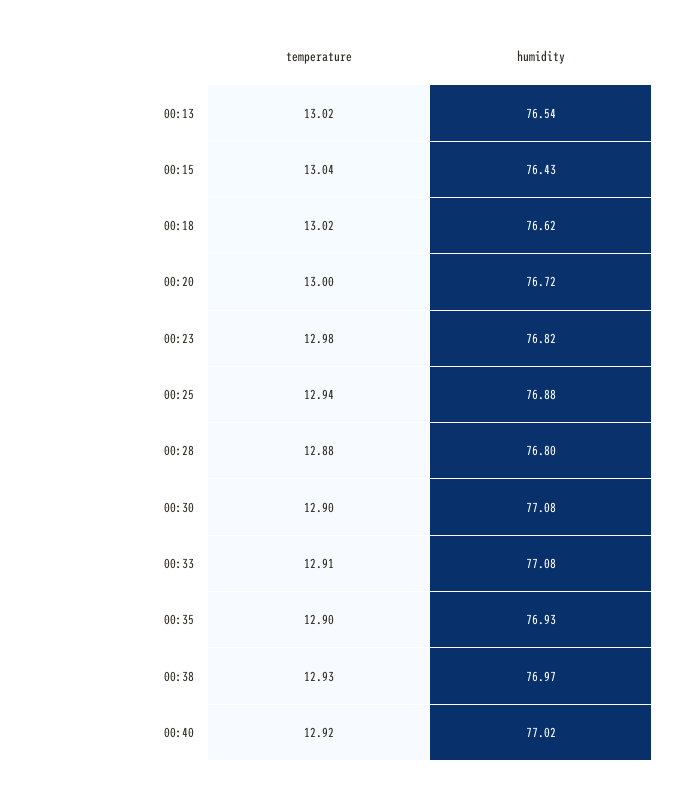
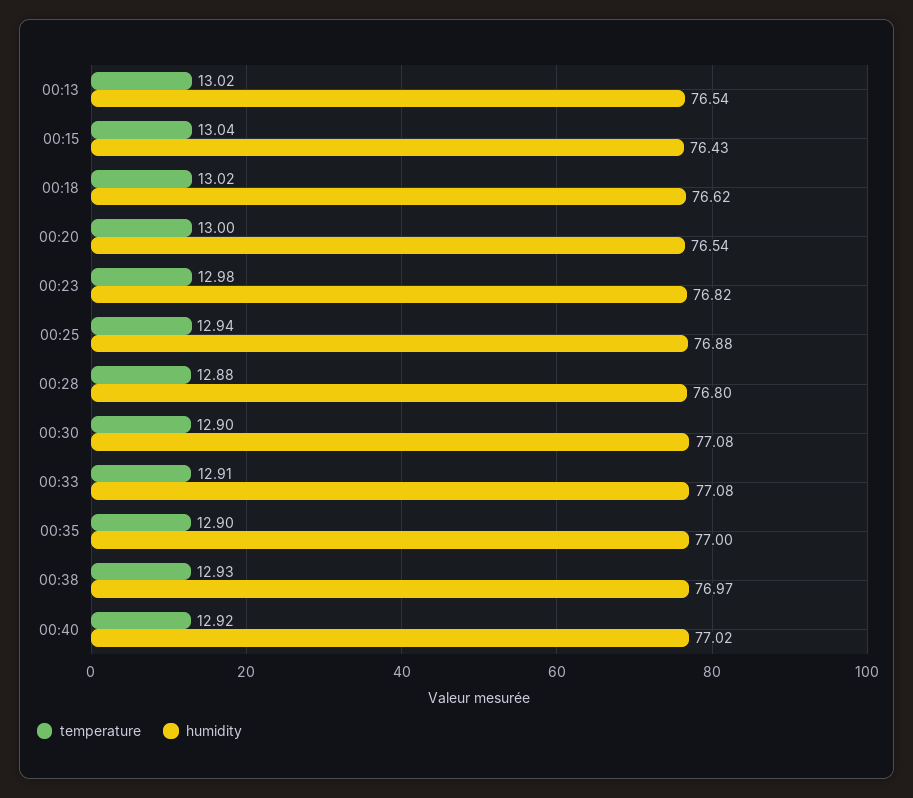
humidity, 00:20: 76.72 -> 76.54
humidity, 00:35: 76.93 -> 77

